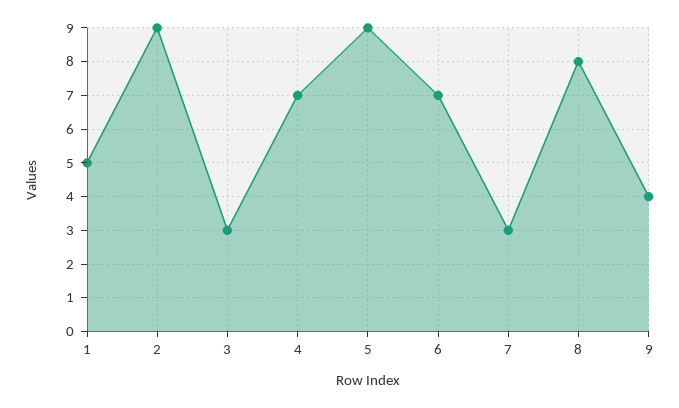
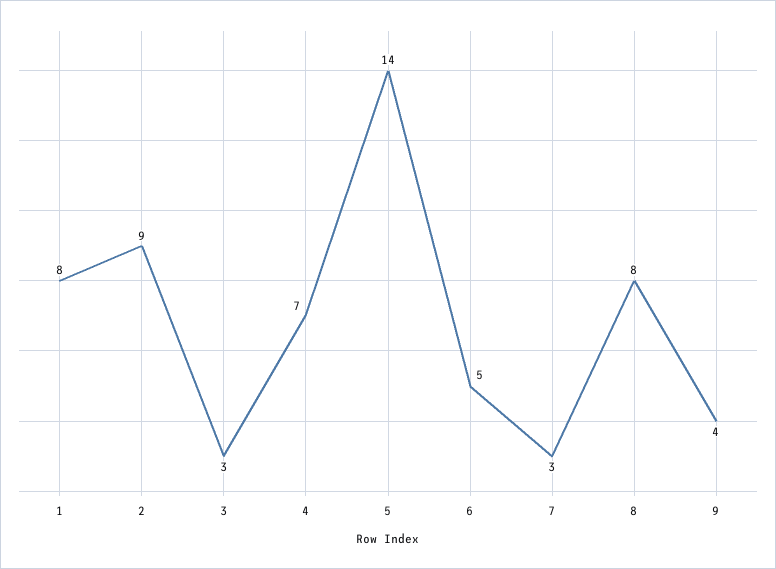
1: 5 -> 8
5: 9 -> 14
6: 7 -> 5

